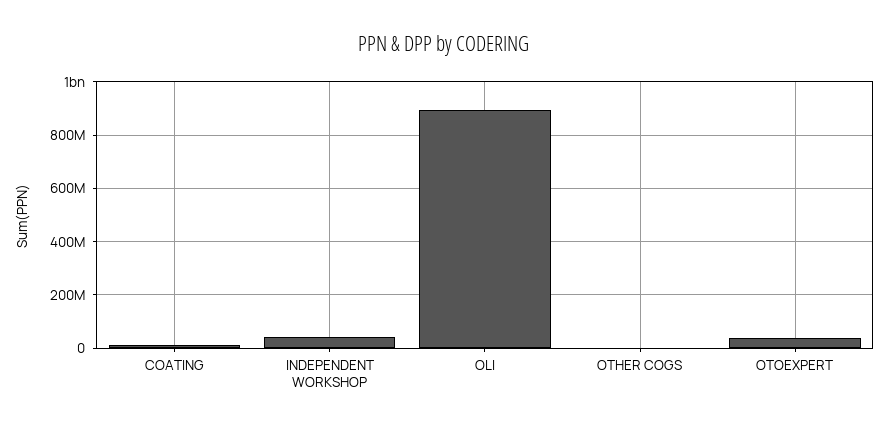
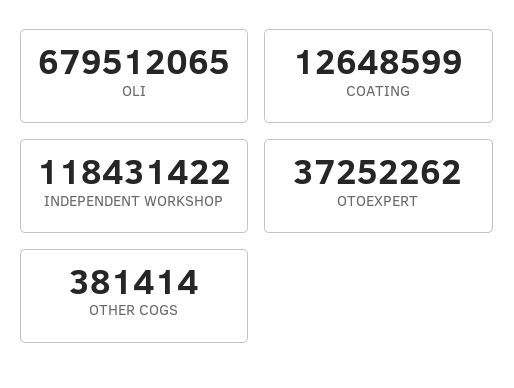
INDEPENDENT WORKSHOP: 50000000 -> 118431422
OLI: 900000000 -> 679512065

